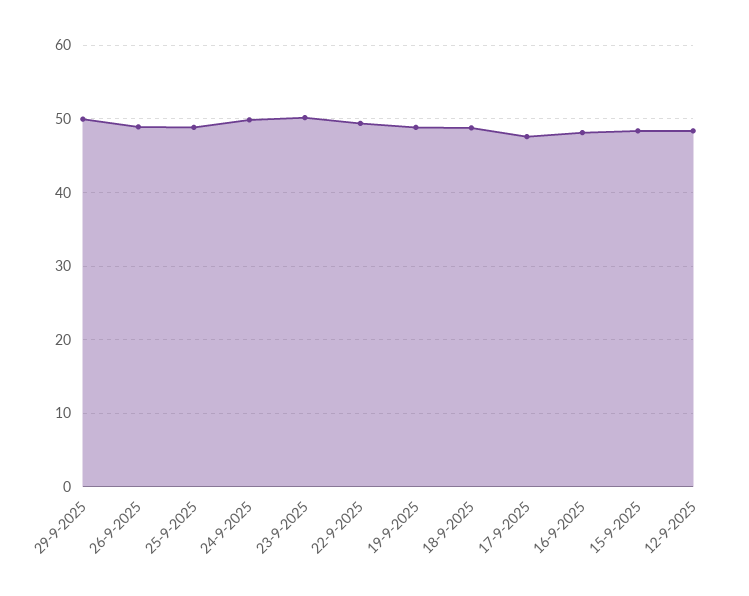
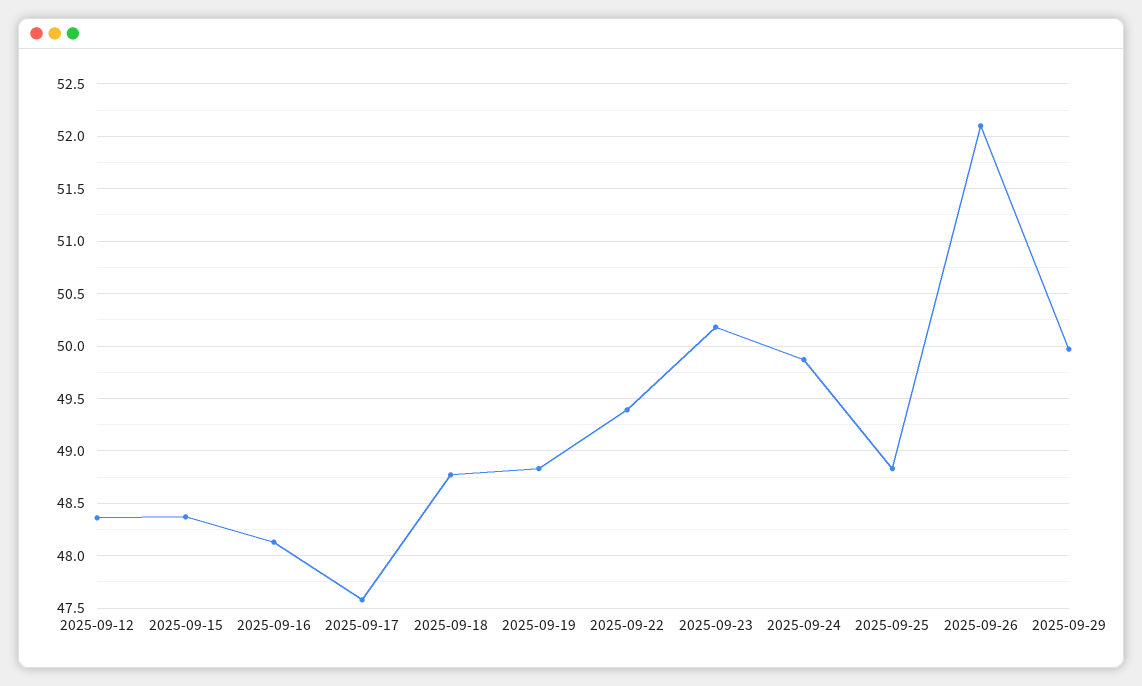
26-9-2025: 49 -> 52.1

